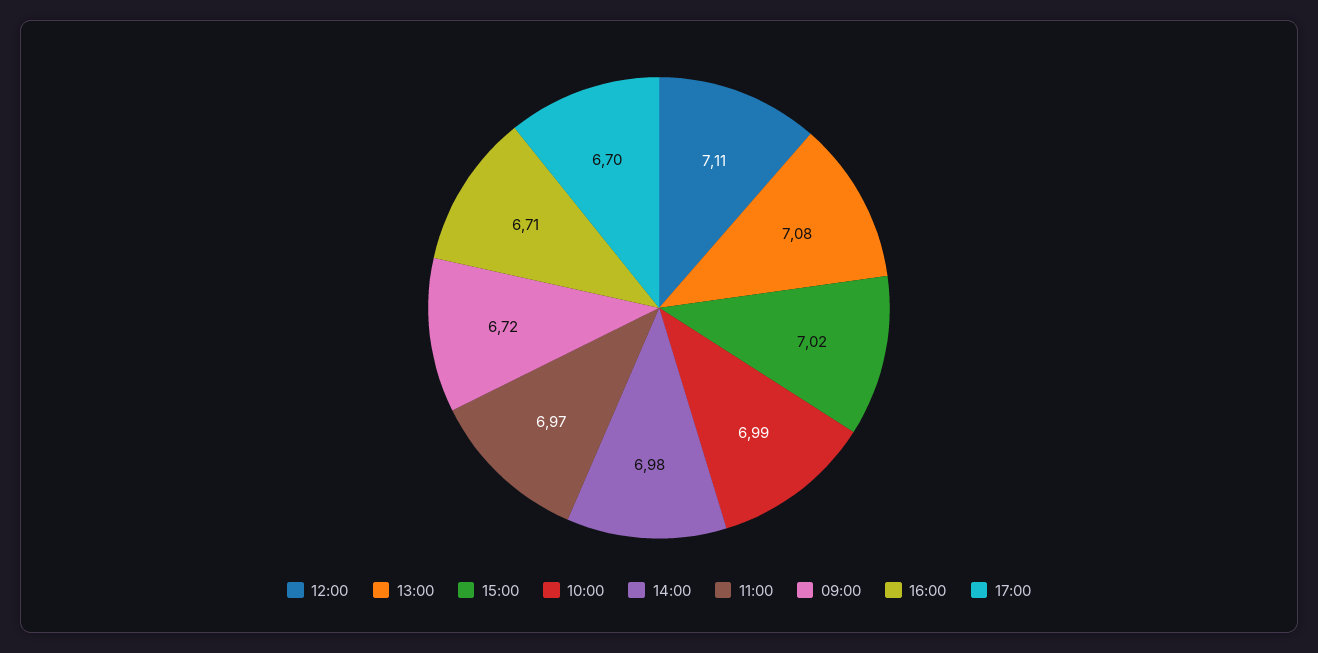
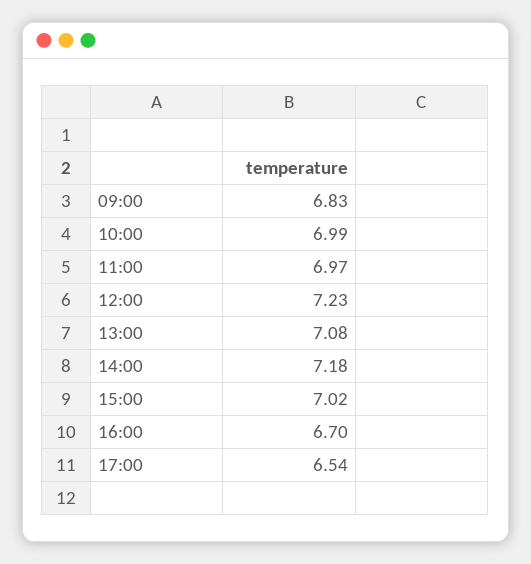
12:00: 7.11 -> 7.23
14:00: 6.98 -> 7.18
09:00: 6.72 -> 6.83
16:00: 6.71 -> 6.7
17:00: 6.7 -> 6.54

